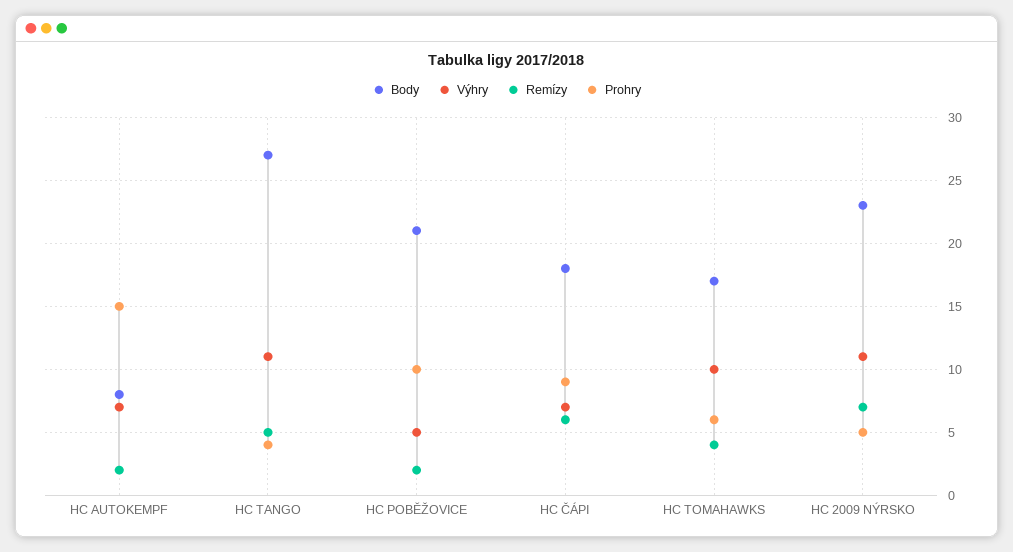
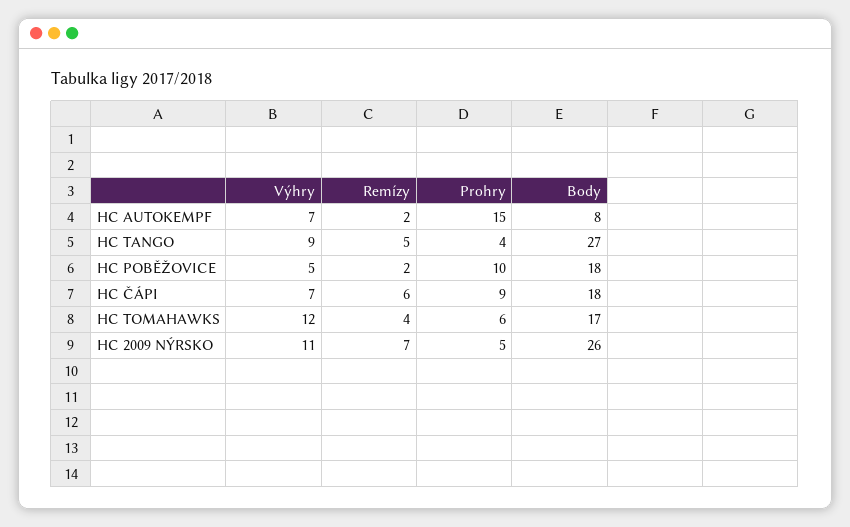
Výhry, HC TANGO: 11 -> 9
Body, HC POBĚŽOVICE: 21 -> 18
Výhry, HC TOMAHAWKS: 10 -> 12
Body, HC 2009 NÝRSKO: 23 -> 26

